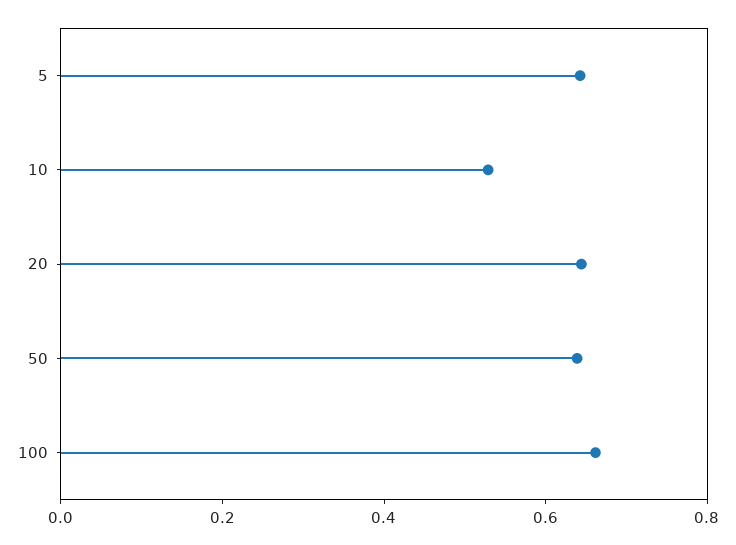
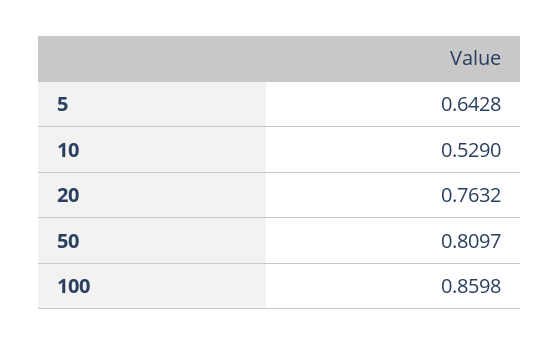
20: 0.65 -> 0.7632
50: 0.65 -> 0.8097
100: 0.65 -> 0.8598

